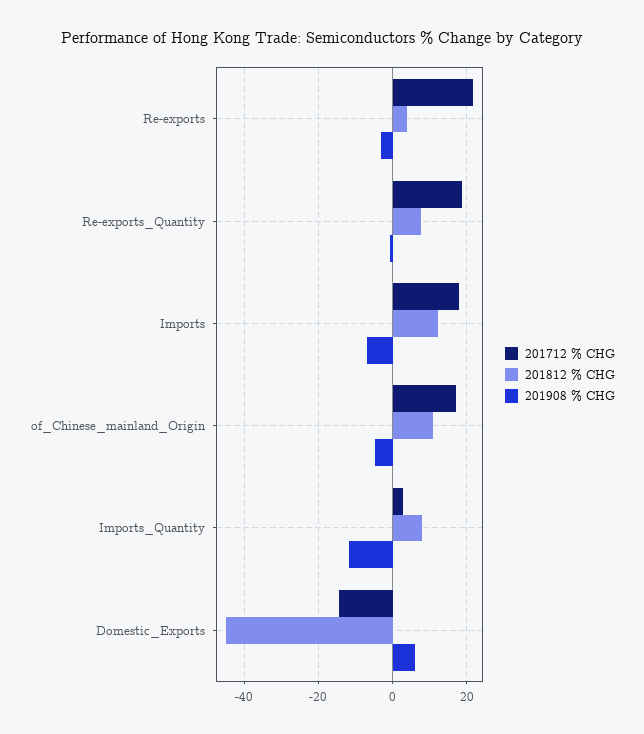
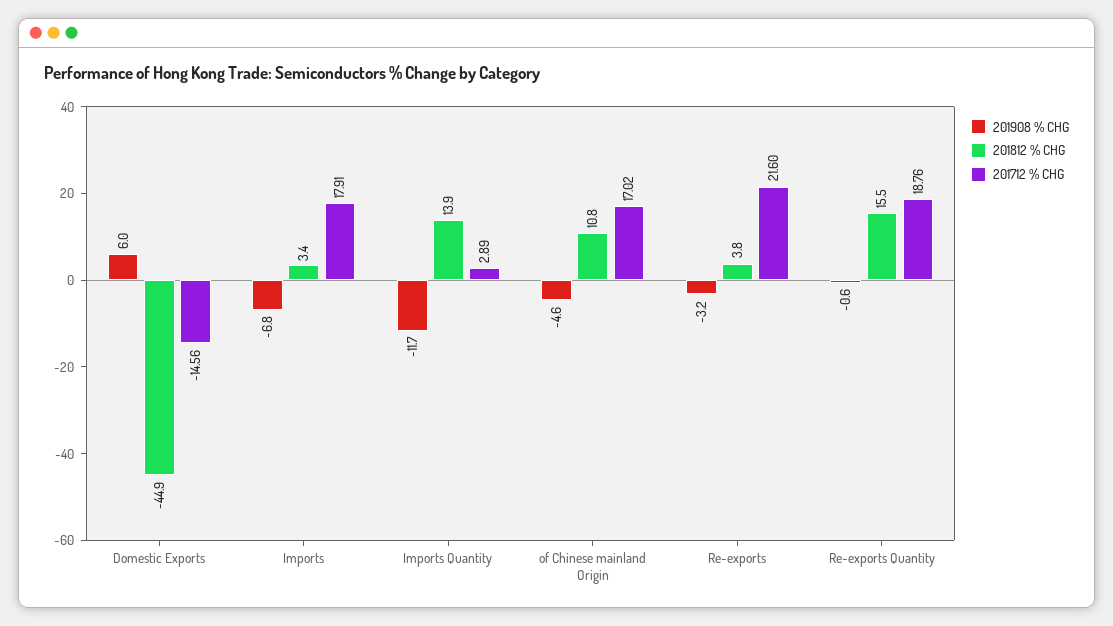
201812 % CHG, Re-exports_Quantity: 8 -> 15.5
201812 % CHG, Imports: 12 -> 3.4
201812 % CHG, Imports_Quantity: 8 -> 13.9

